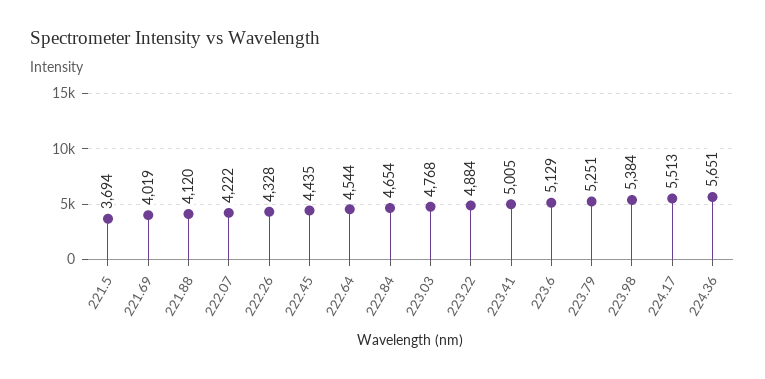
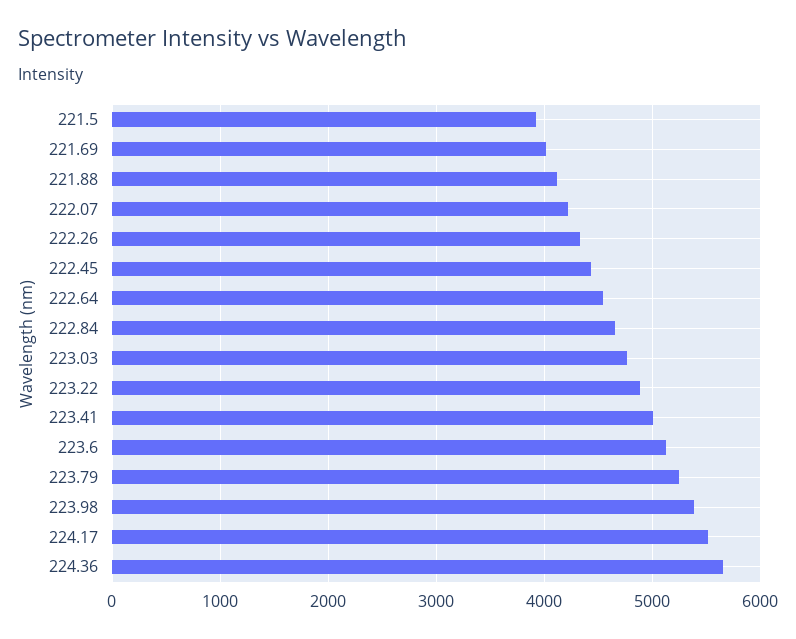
221.5: 3694 -> 3900

